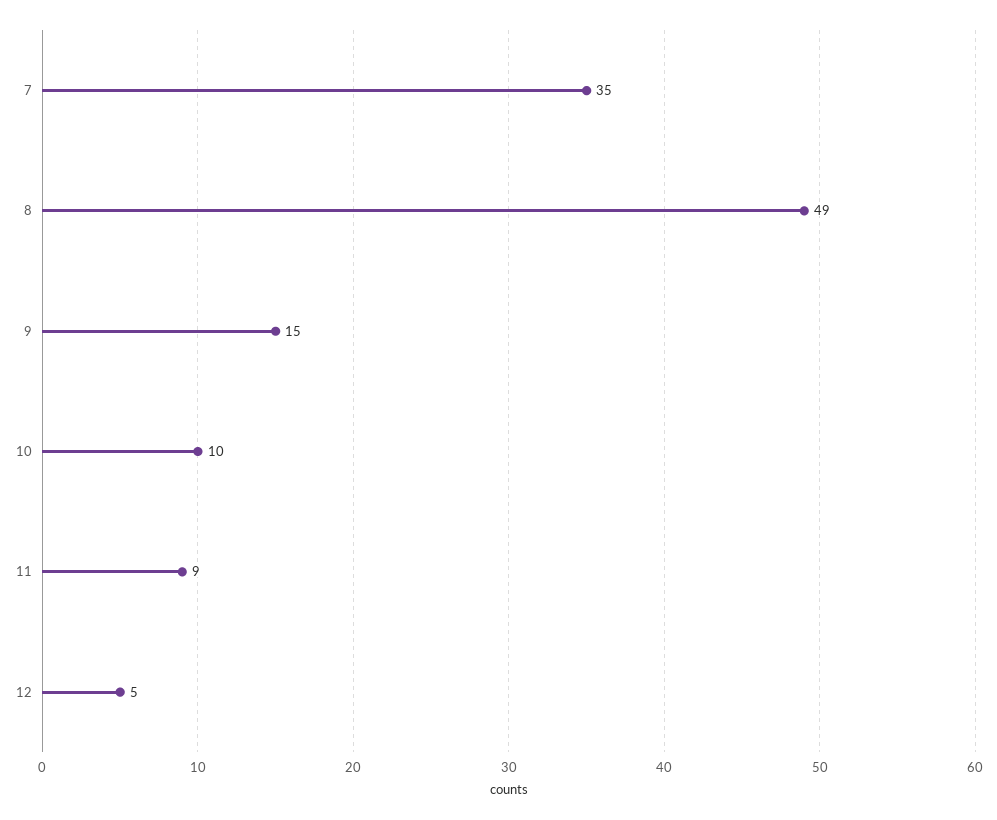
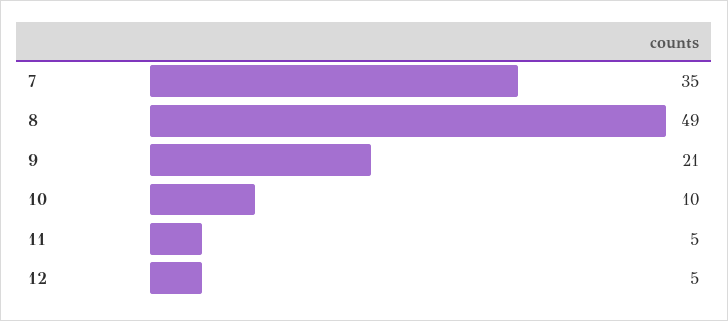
9: 15 -> 21
11: 9 -> 5

